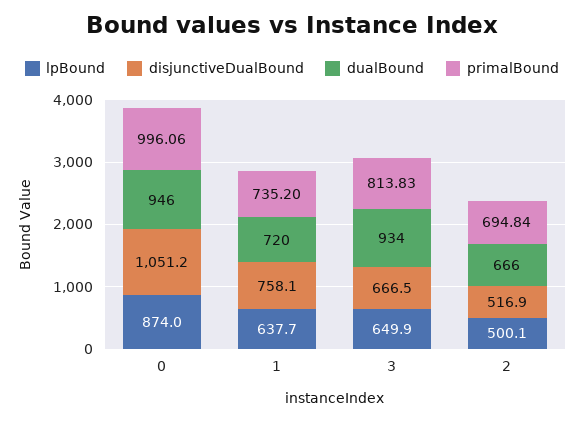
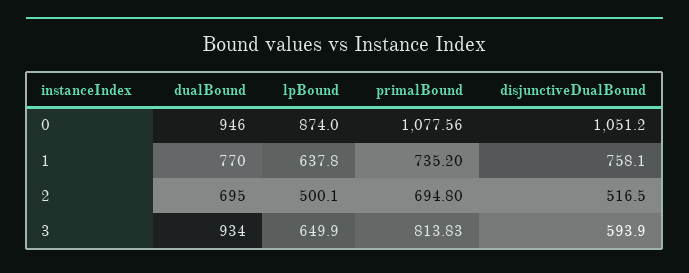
primalBound, 0: 996.06 -> 1077.56
lpBound, 1: 637.7 -> 637.8
dualBound, 1: 720 -> 770
disjunctiveDualBound, 3: 666.5 -> 593.9
disjunctiveDualBound, 2: 516.9 -> 516.5
dualBound, 2: 666 -> 695
primalBound, 2: 694.84 -> 694.8

